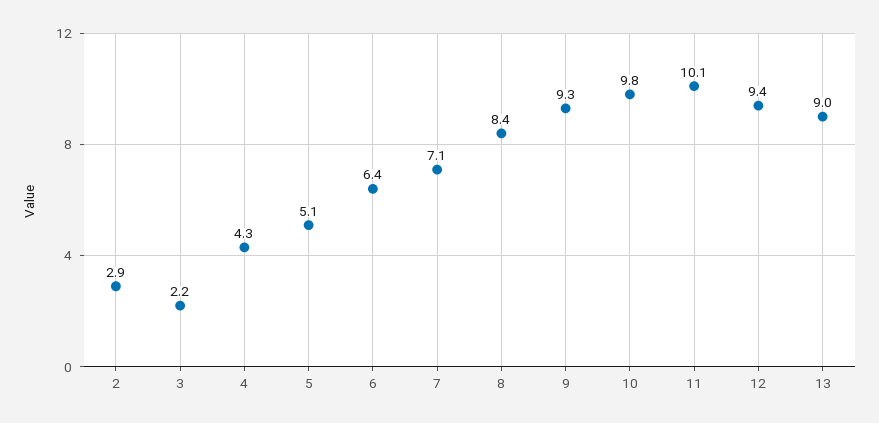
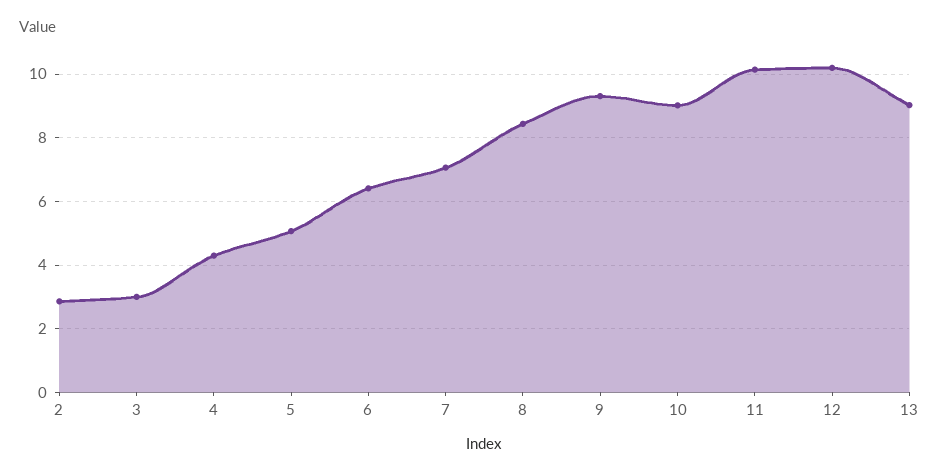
3: 2.2 -> 3
10: 9.8 -> 9
12: 9.4 -> 10.2

